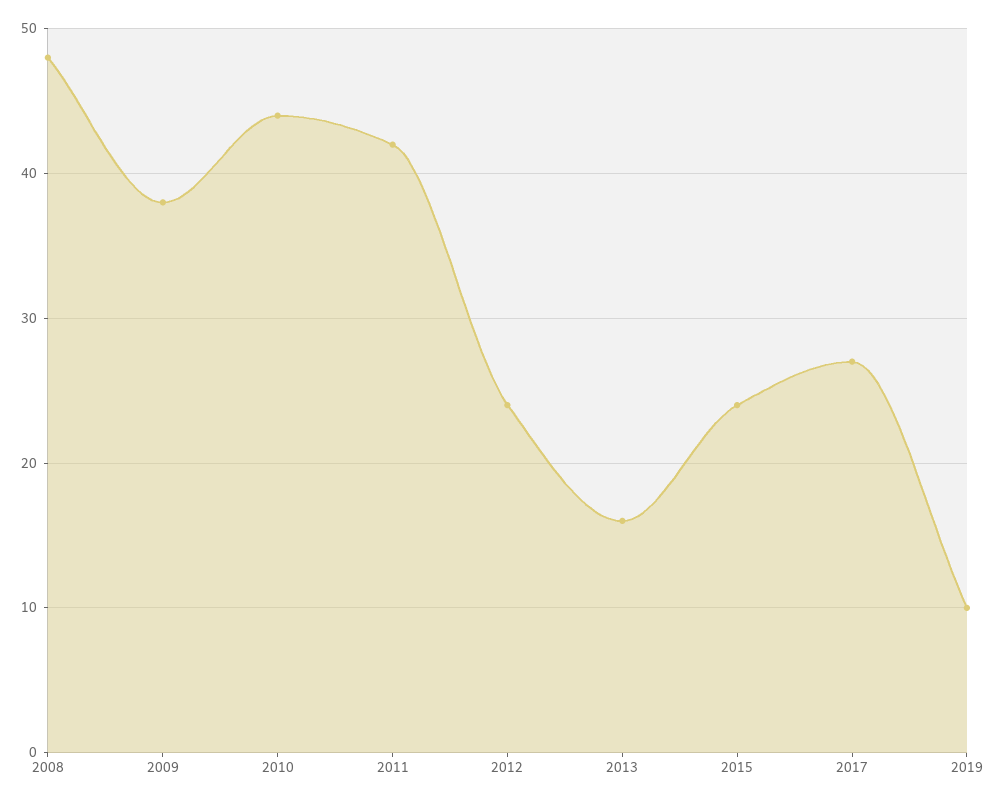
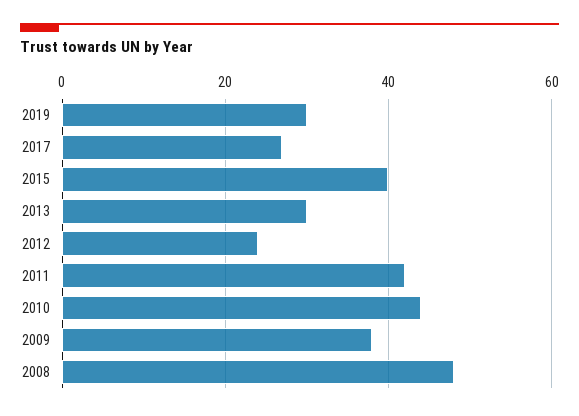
2013: 16 -> 30
2015: 24 -> 40
2019: 10 -> 30

